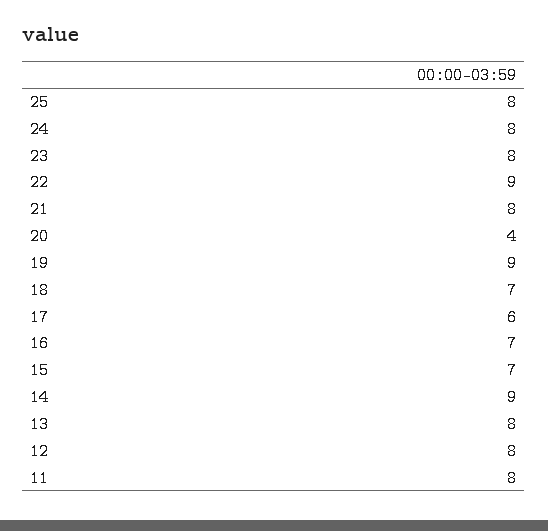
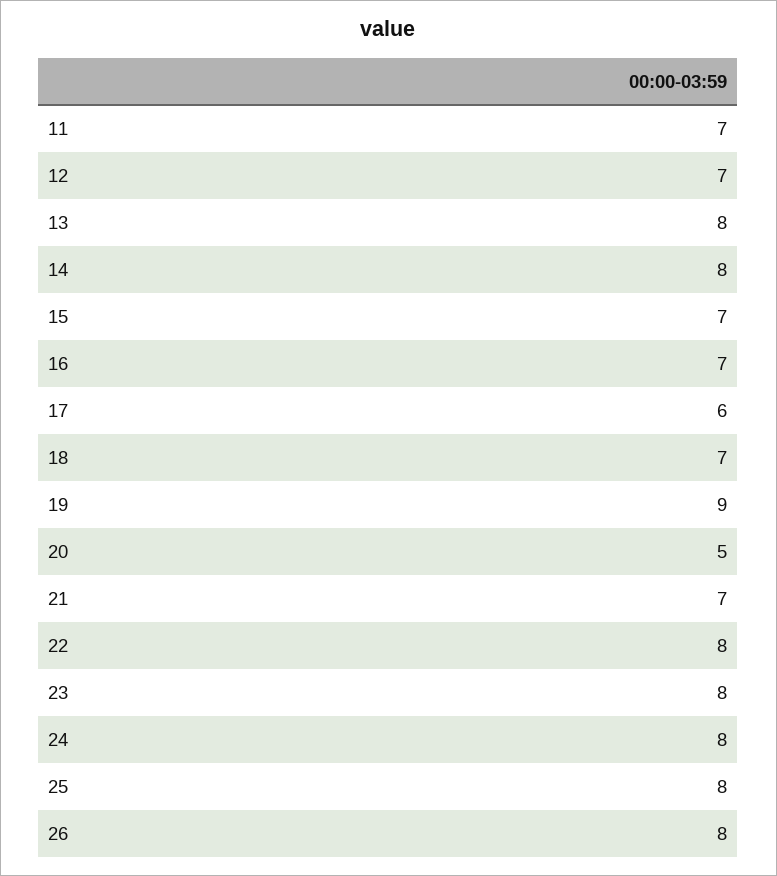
22: 9 -> 8
21: 8 -> 7
20: 4 -> 5
14: 9 -> 8
12: 8 -> 7
11: 8 -> 7
26: none -> 8

